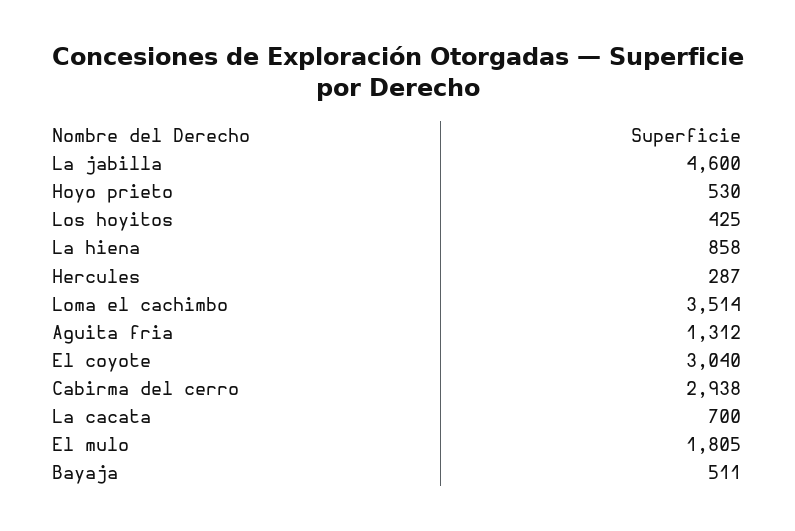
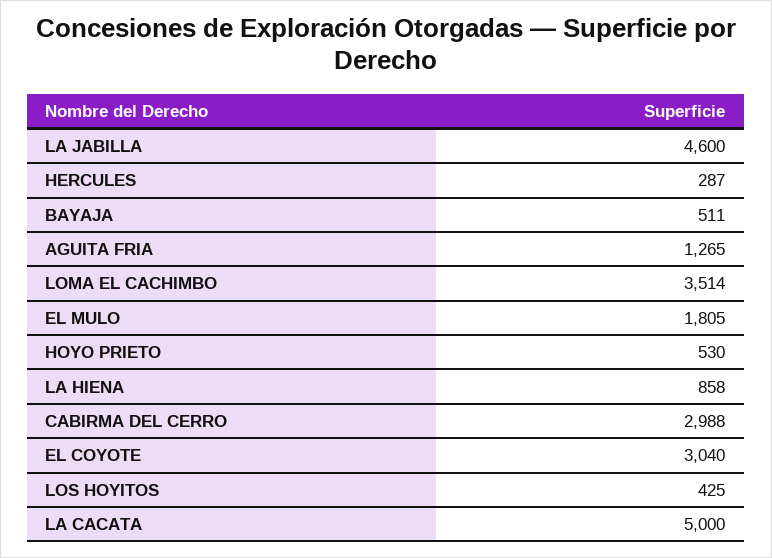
Aguita fria: 1312 -> 1265
Cabirma del cerro: 2938 -> 2988
La cacata: 700 -> 5000

